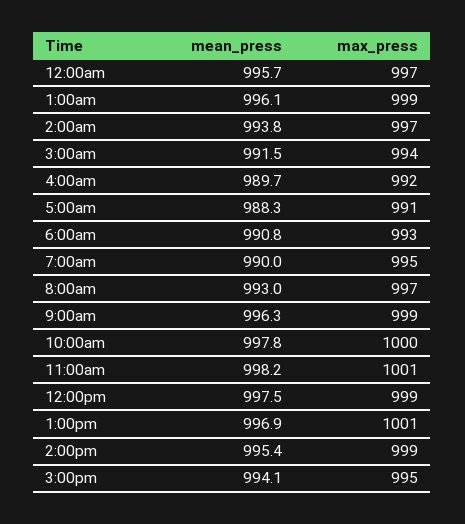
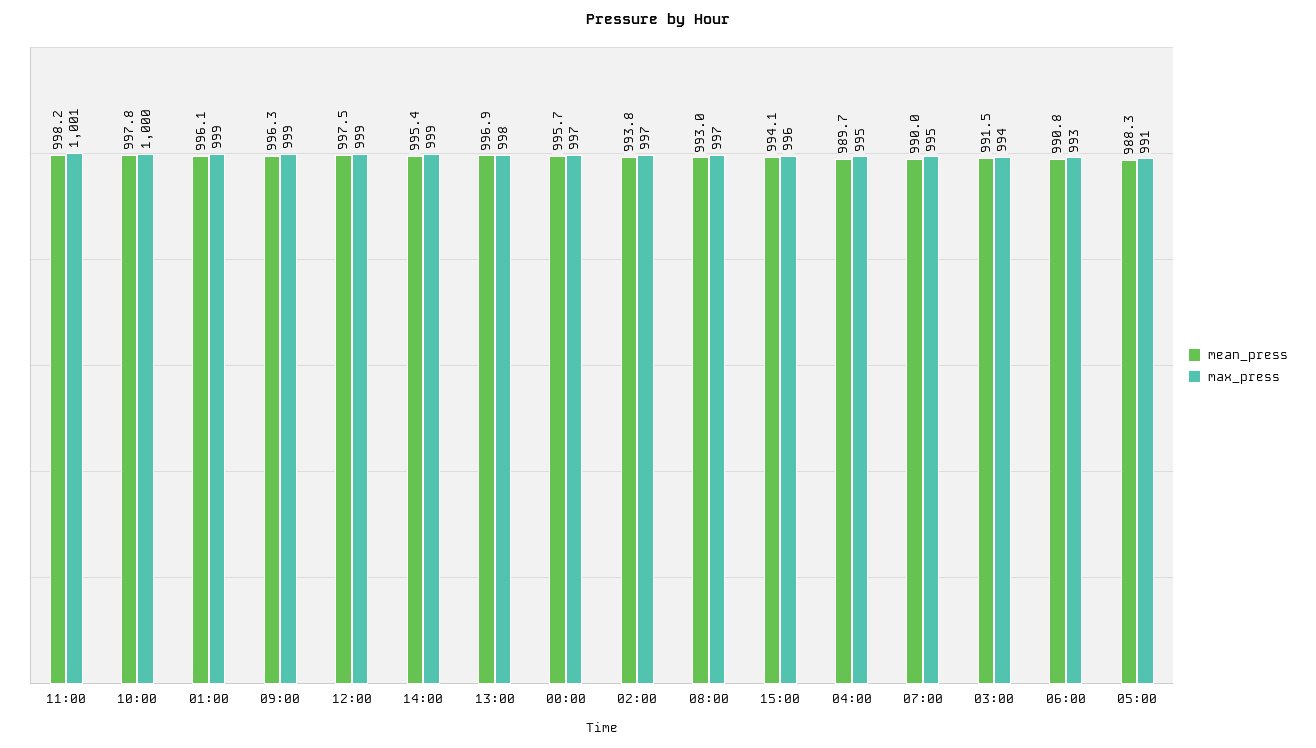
max_press, 4:00am: 992 -> 995
max_press, 1:00pm: 1001 -> 998
max_press, 3:00pm: 995 -> 996

